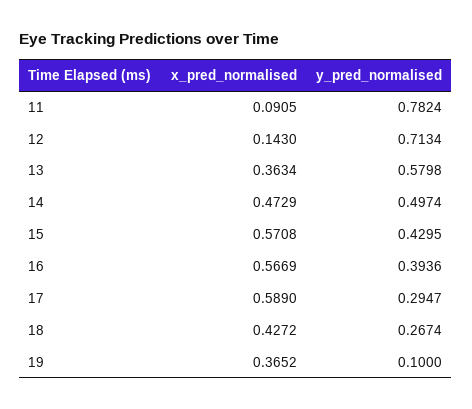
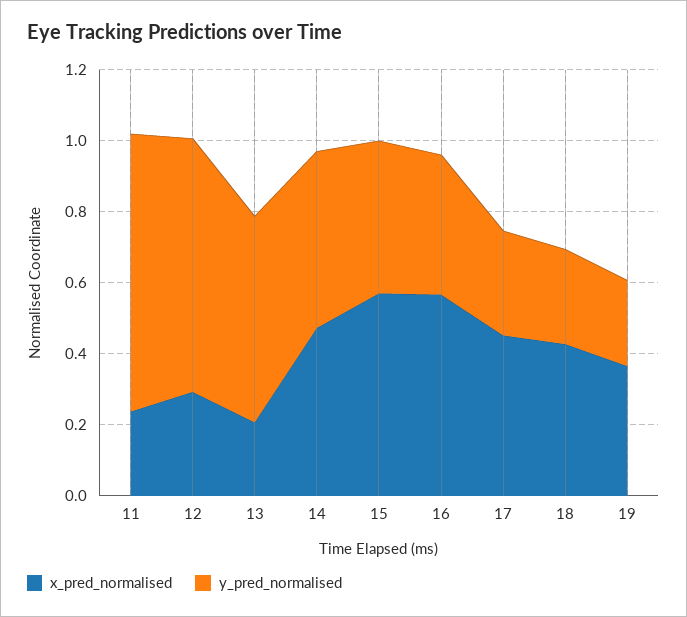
x_pred_normalised, 11: 0.0905 -> 0.25
x_pred_normalised, 12: 0.143 -> 0.3
x_pred_normalised, 13: 0.3634 -> 0.2
x_pred_normalised, 17: 0.589 -> 0.45
y_pred_normalised, 19: 0.1 -> 0.25

